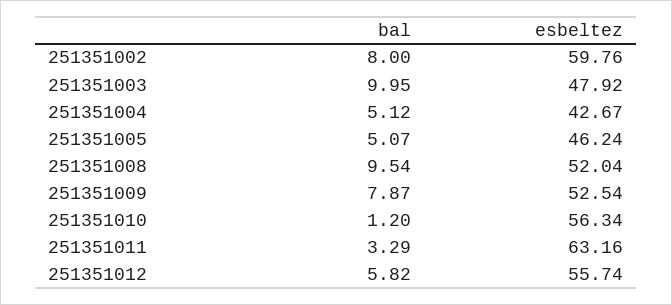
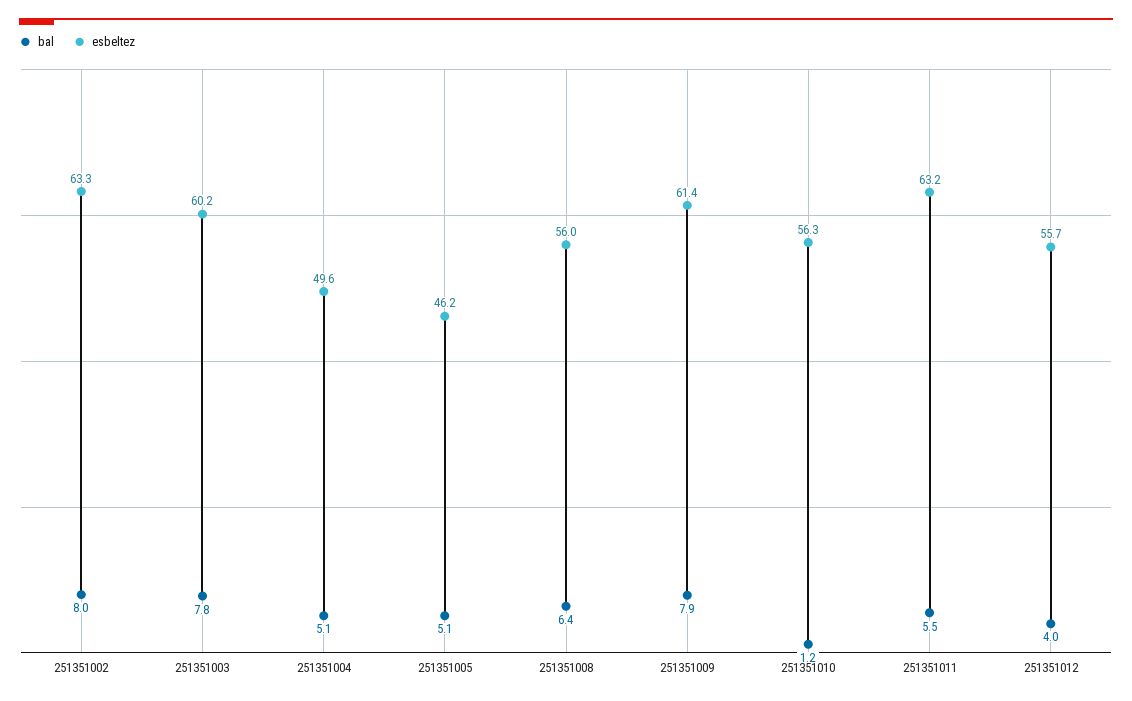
esbeltez, 251351002: 59.76 -> 63.3
bal, 251351003: 9.95 -> 7.8
esbeltez, 251351003: 47.92 -> 60.2
esbeltez, 251351004: 42.67 -> 49.6
bal, 251351008: 9.54 -> 6.4
esbeltez, 251351008: 52.04 -> 56
esbeltez, 251351009: 52.54 -> 61.4
bal, 251351011: 3.29 -> 5.5
bal, 251351012: 5.82 -> 4

